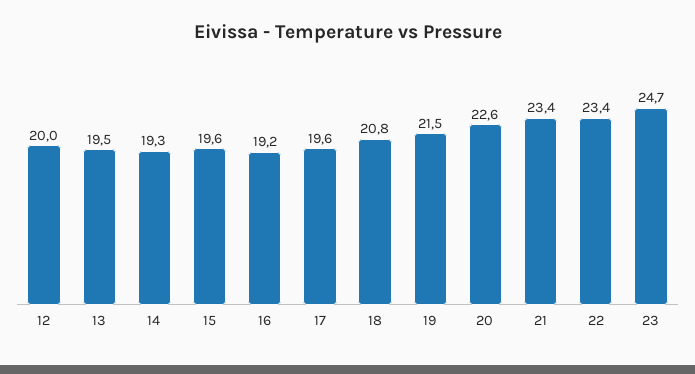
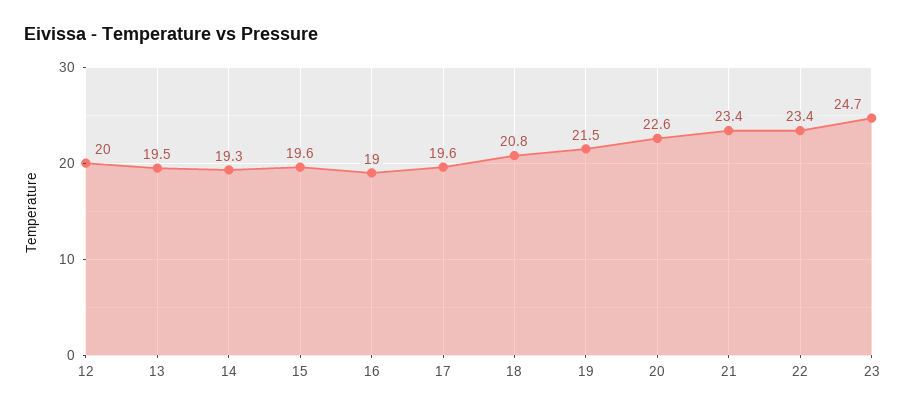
16: 19.2 -> 19

